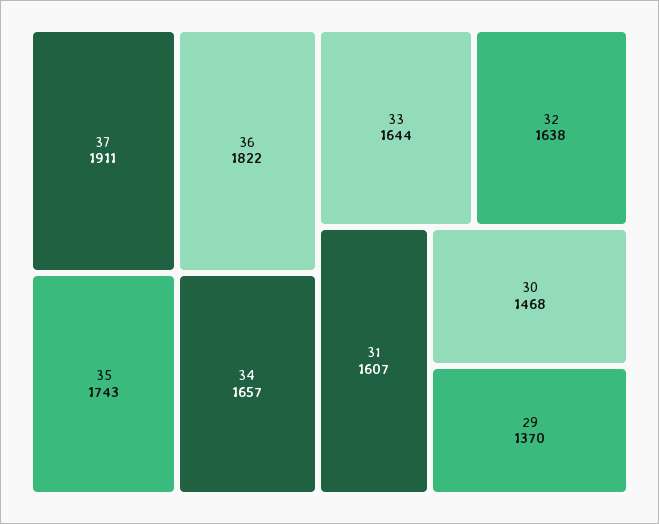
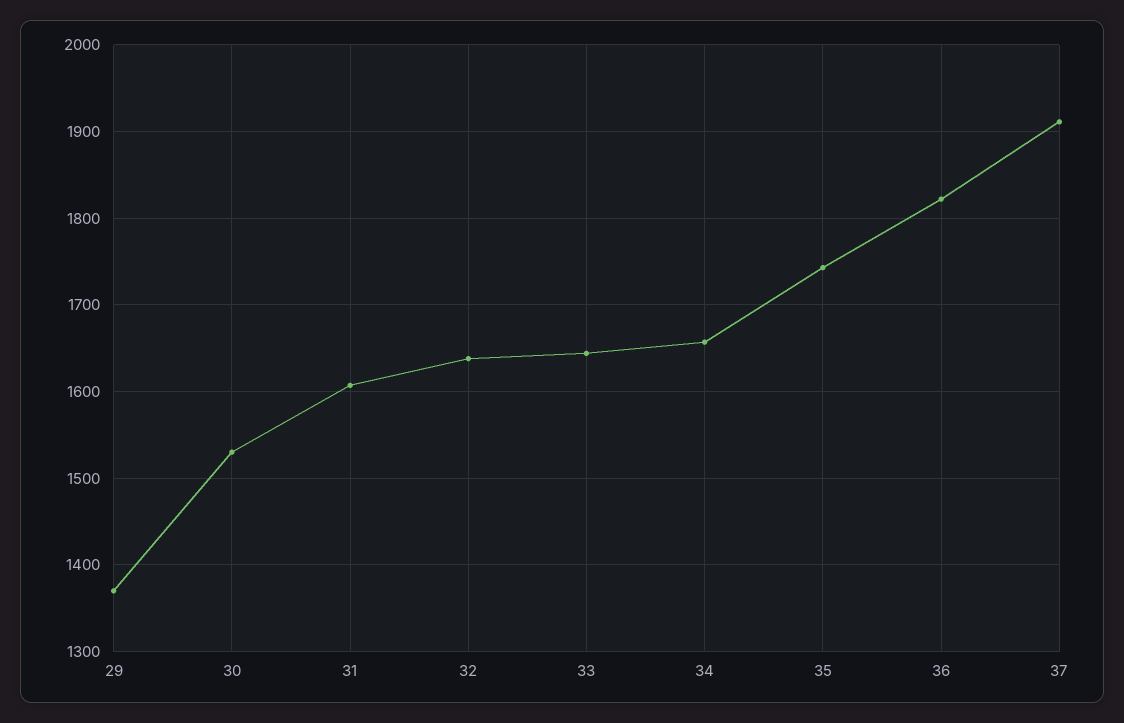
30: 1468 -> 1530

